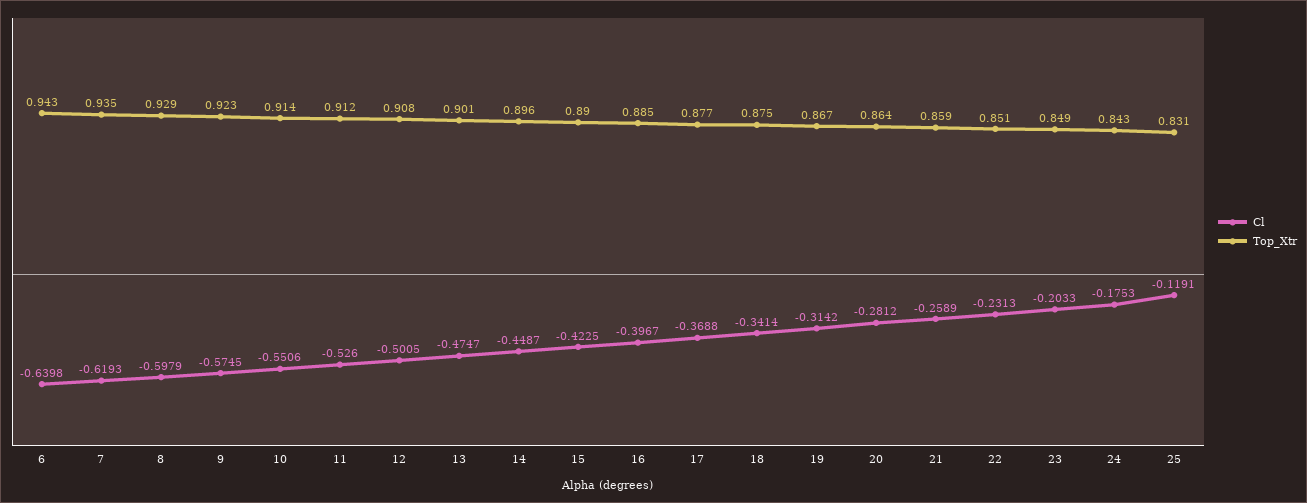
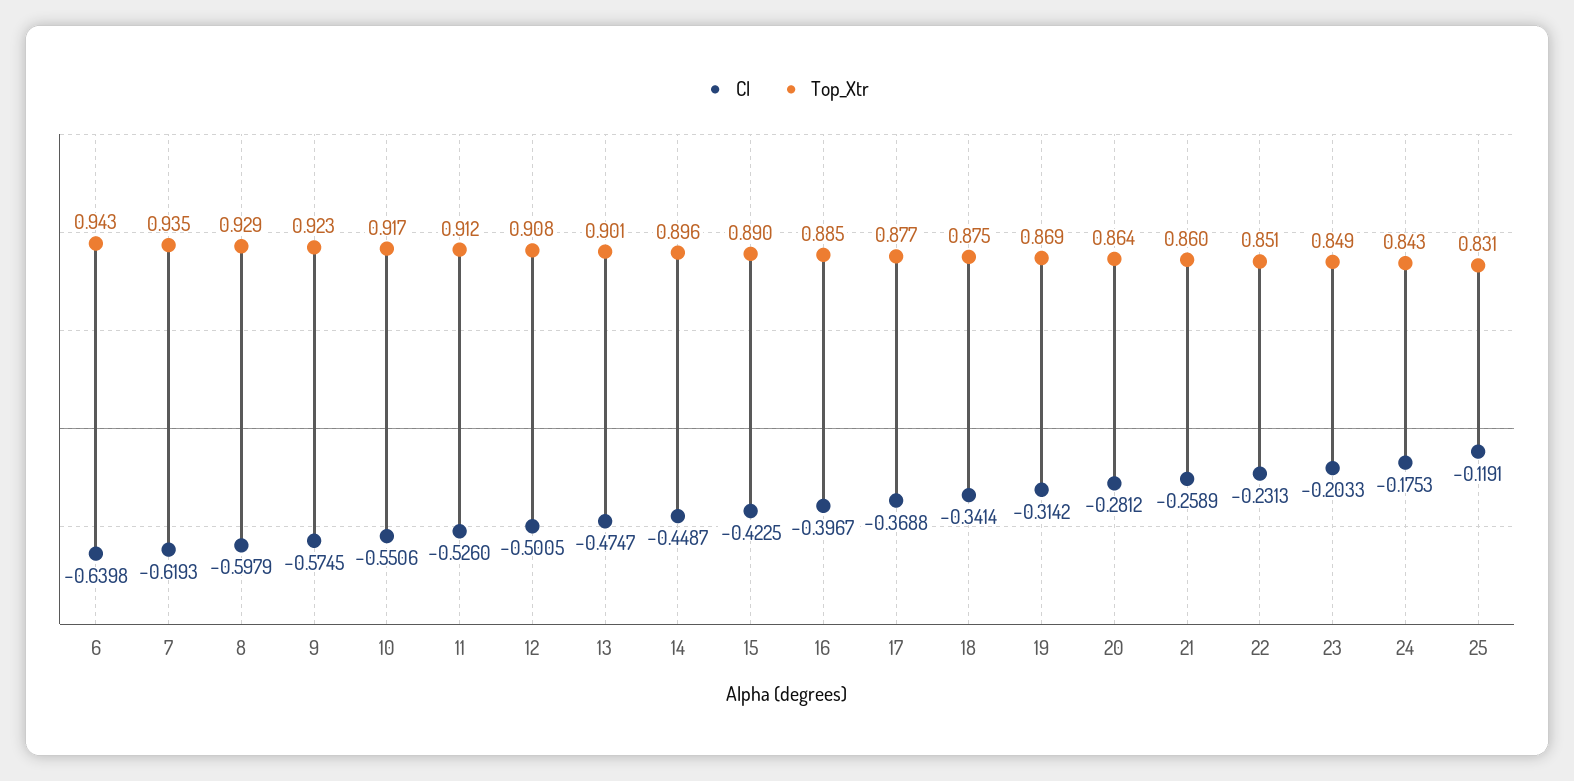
Top_Xtr, 10: 0.914 -> 0.917
Top_Xtr, 19: 0.867 -> 0.869
Top_Xtr, 21: 0.859 -> 0.86

